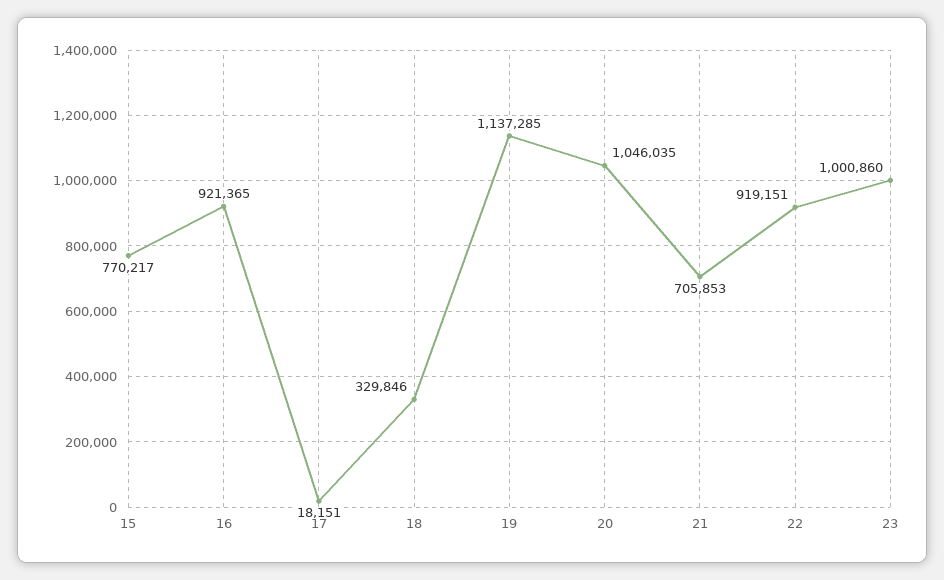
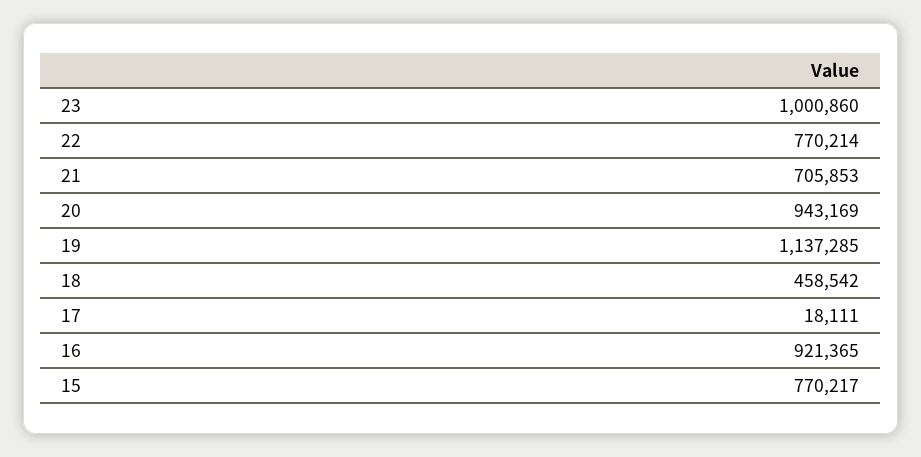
17: 18151 -> 18111
18: 329846 -> 458542
20: 1046035 -> 943169
22: 919151 -> 770214

